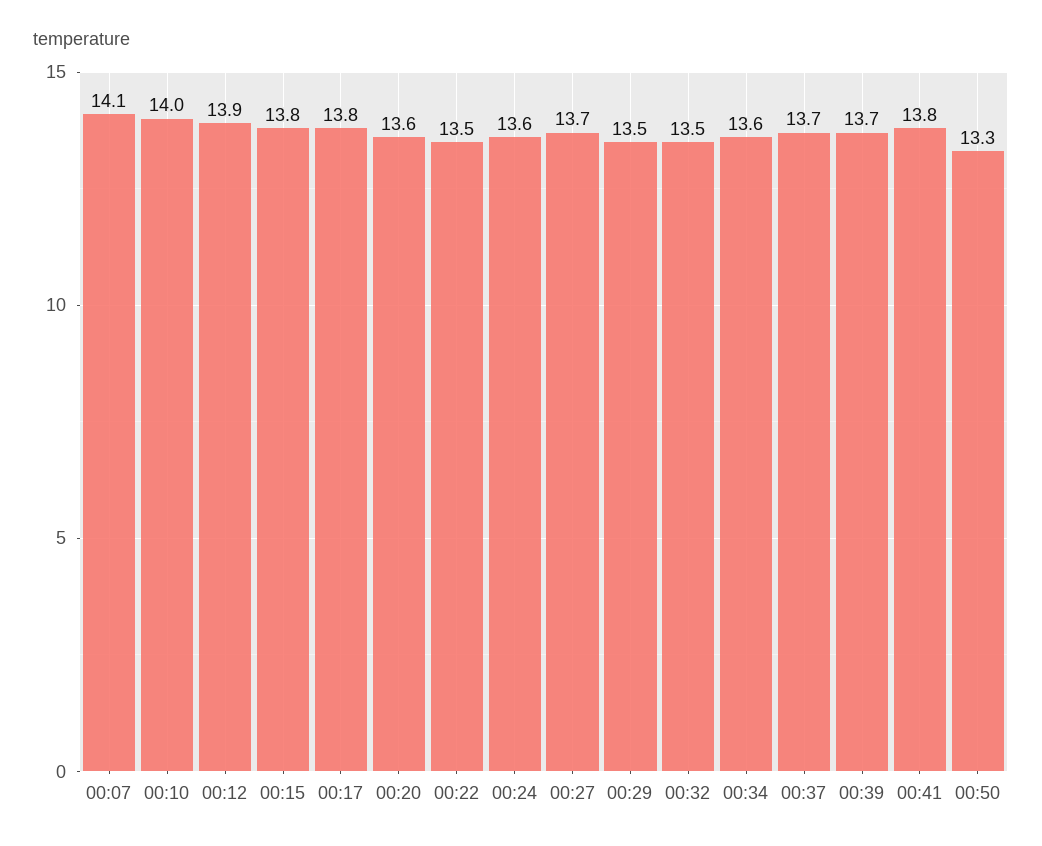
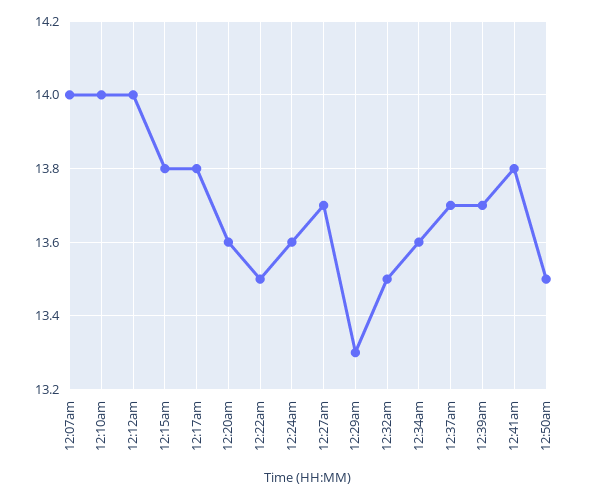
00:07: 14.1 -> 14
00:12: 13.9 -> 14
00:29: 13.5 -> 13.3
00:50: 13.3 -> 13.5

